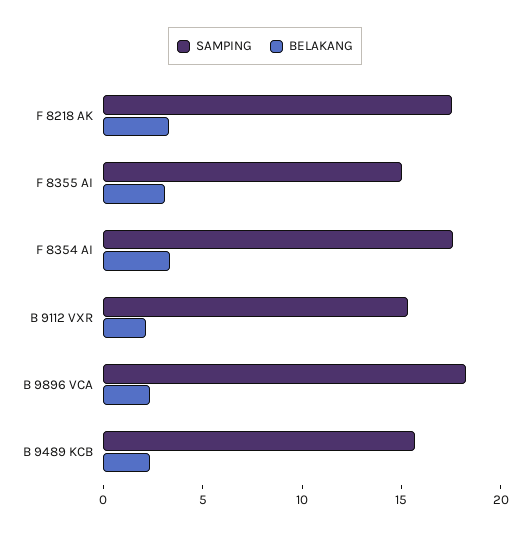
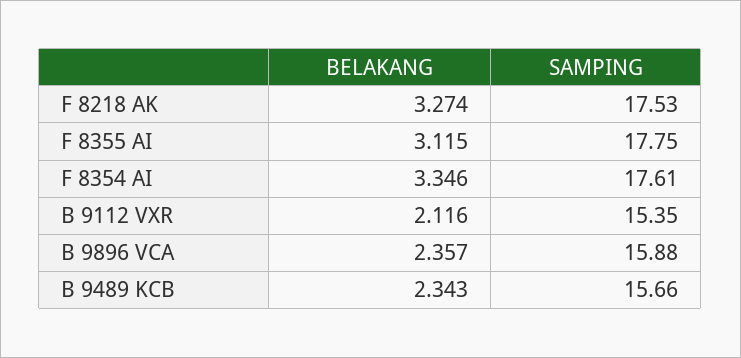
SAMPING, F 8355 AI: 15 -> 17.75
SAMPING, B 9896 VCA: 18 -> 15.88

